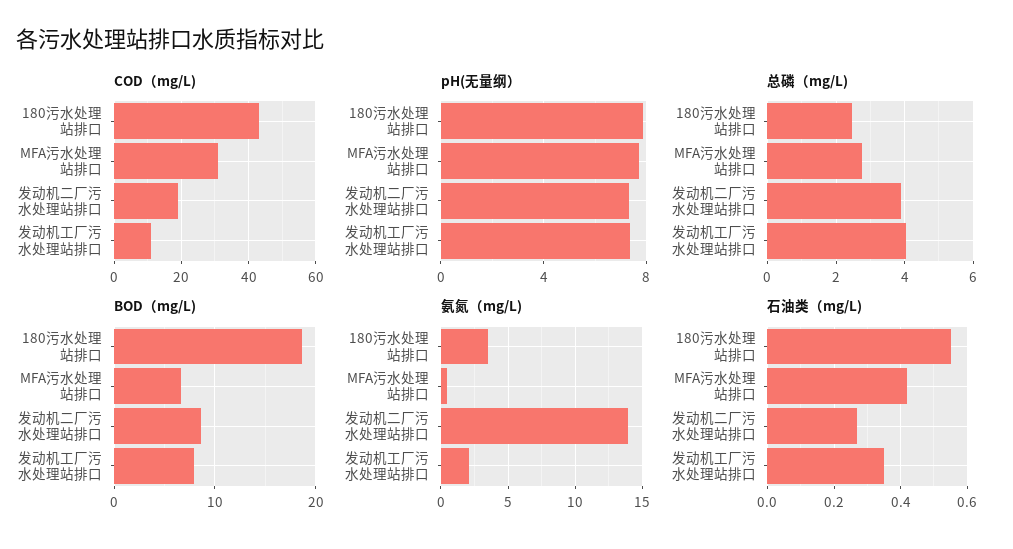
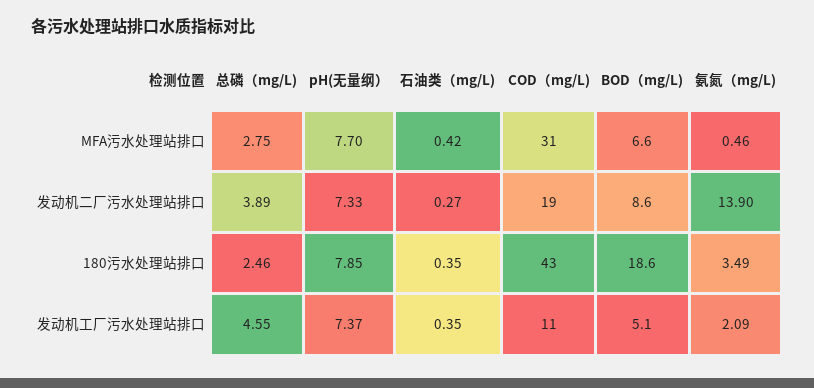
总磷（mg/L), 发动机工厂污水处理站排口: 4 -> 4.55
BOD（mg/L), 发动机工厂污水处理站排口: 8 -> 5.1
石油类（mg/L), 180污水处理站排口: 0.55 -> 0.35

